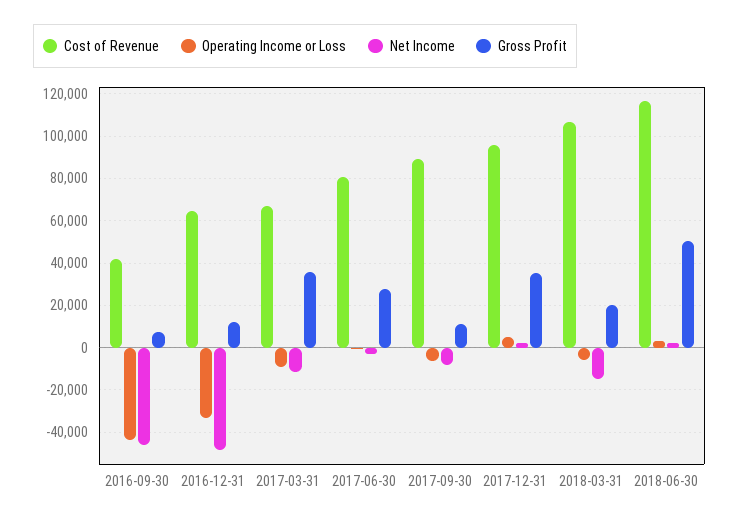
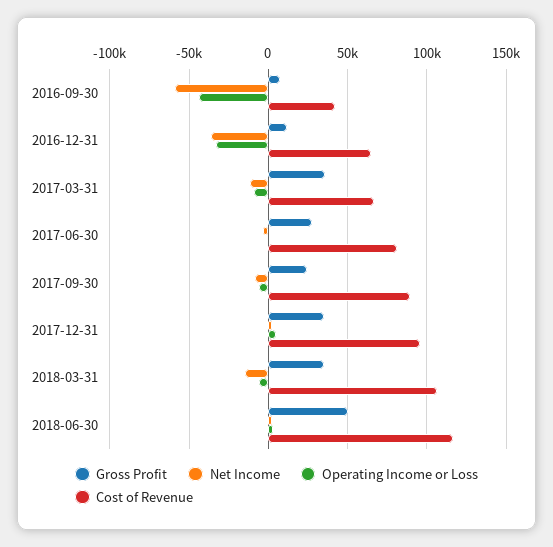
Net Income, 2016-09-30: -45000 -> -60000
Net Income, 2016-12-31: -50000 -> -35000
Gross Profit, 2017-09-30: 10000 -> 25000
Gross Profit, 2018-03-31: 20000 -> 35000

